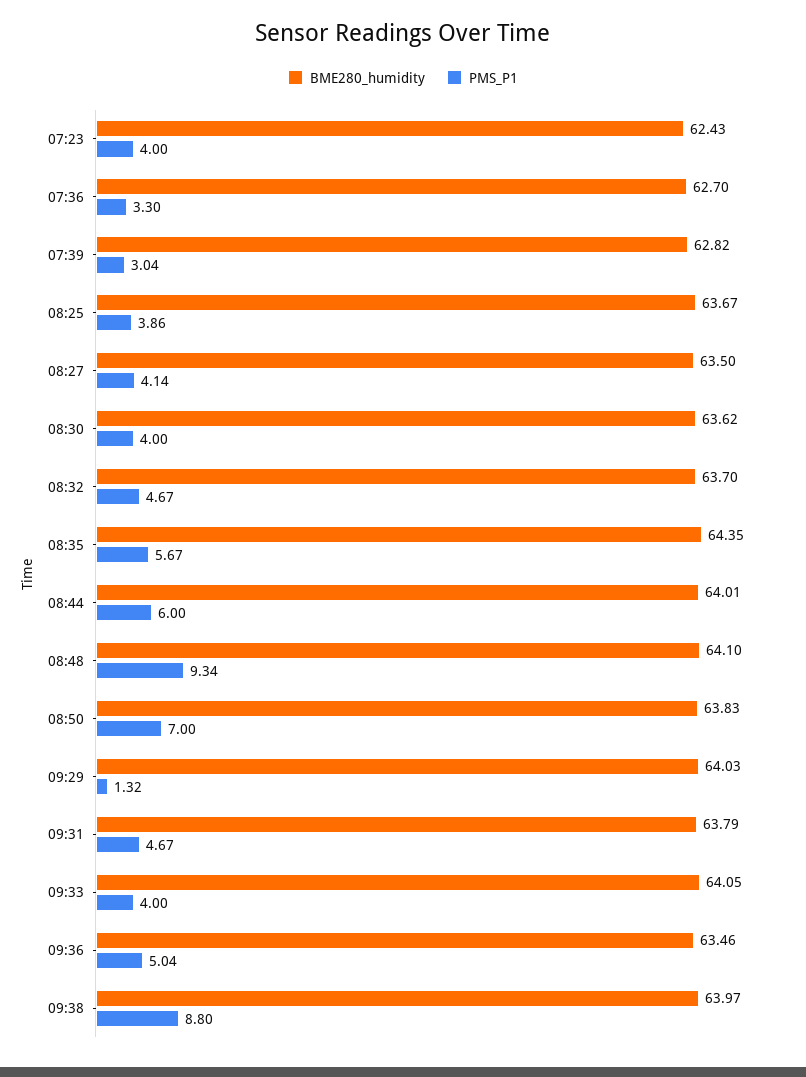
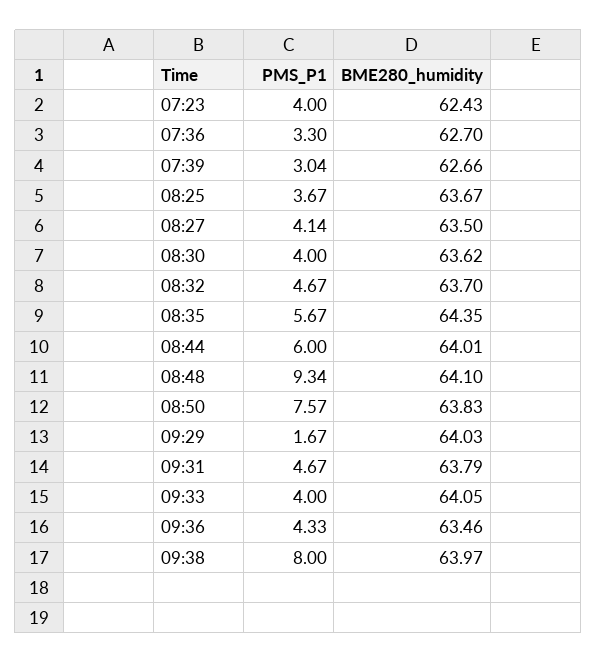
BME280_humidity, 07:39: 62.82 -> 62.66
PMS_P1, 08:25: 3.86 -> 3.67
PMS_P1, 08:50: 7 -> 7.57
PMS_P1, 09:29: 1.32 -> 1.67
PMS_P1, 09:36: 5.04 -> 4.33
PMS_P1, 09:38: 8.8 -> 8

